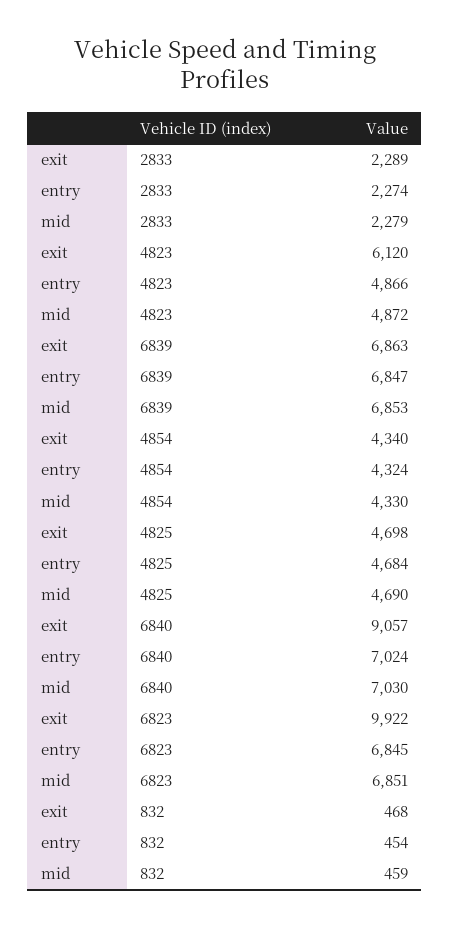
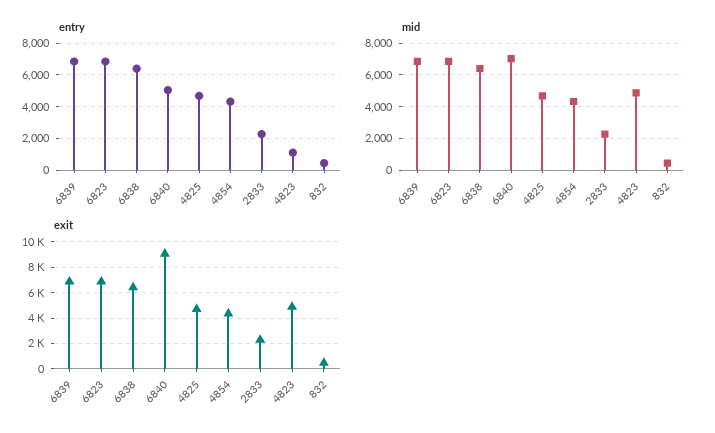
exit, 4823: 6120 -> 5000
entry, 4823: 4866 -> 1000
entry, 6840: 7024 -> 5000
exit, 6823: 9922 -> 7000
entry, 6838: none -> 6500
mid, 6838: none -> 6500
exit, 6838: none -> 6500

